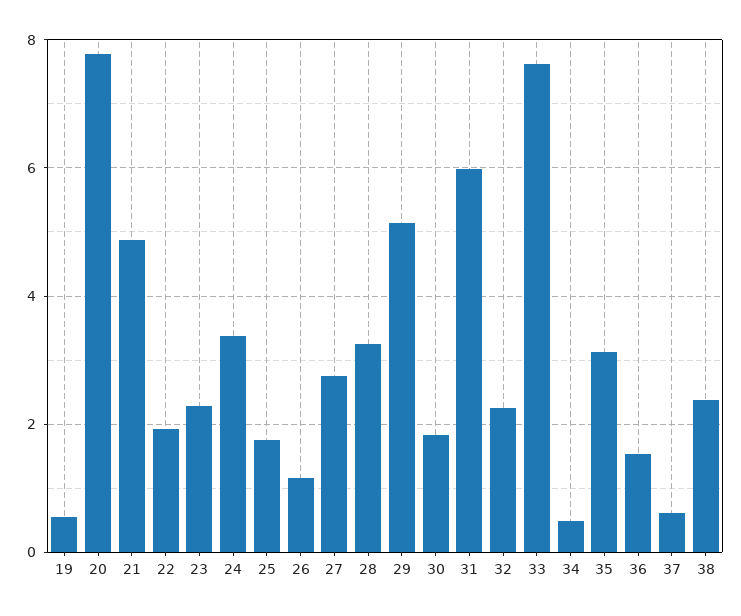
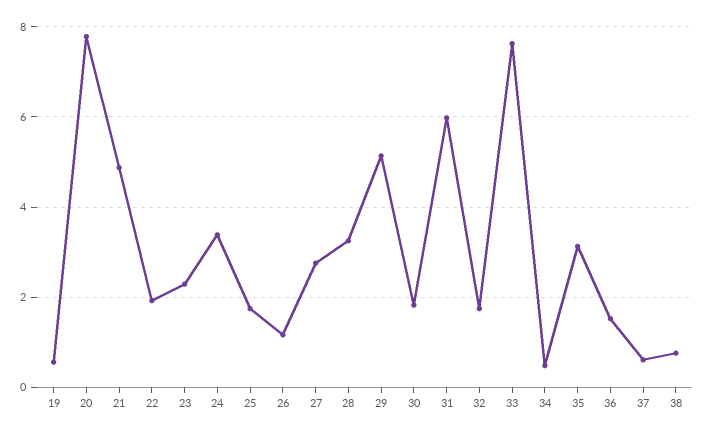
32: 2.2 -> 1.8
38: 2.4 -> 0.8

